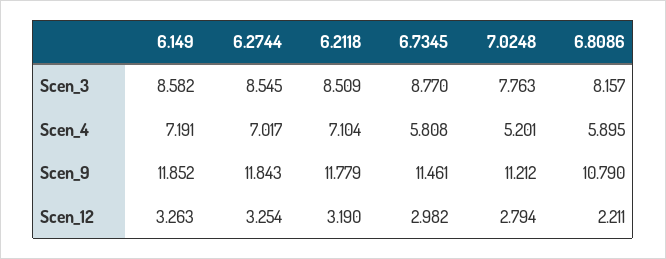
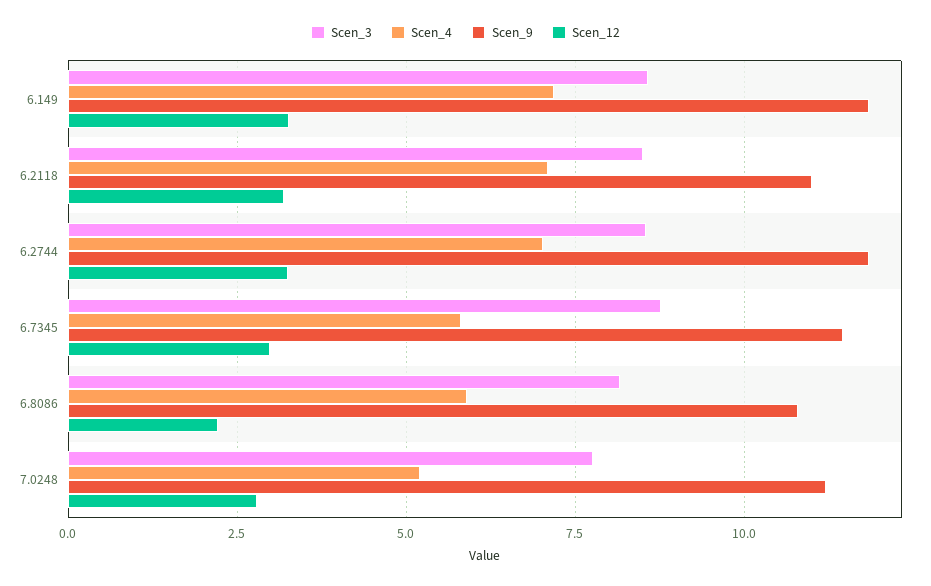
Scen_9, 6.2118: 11.779 -> 11

